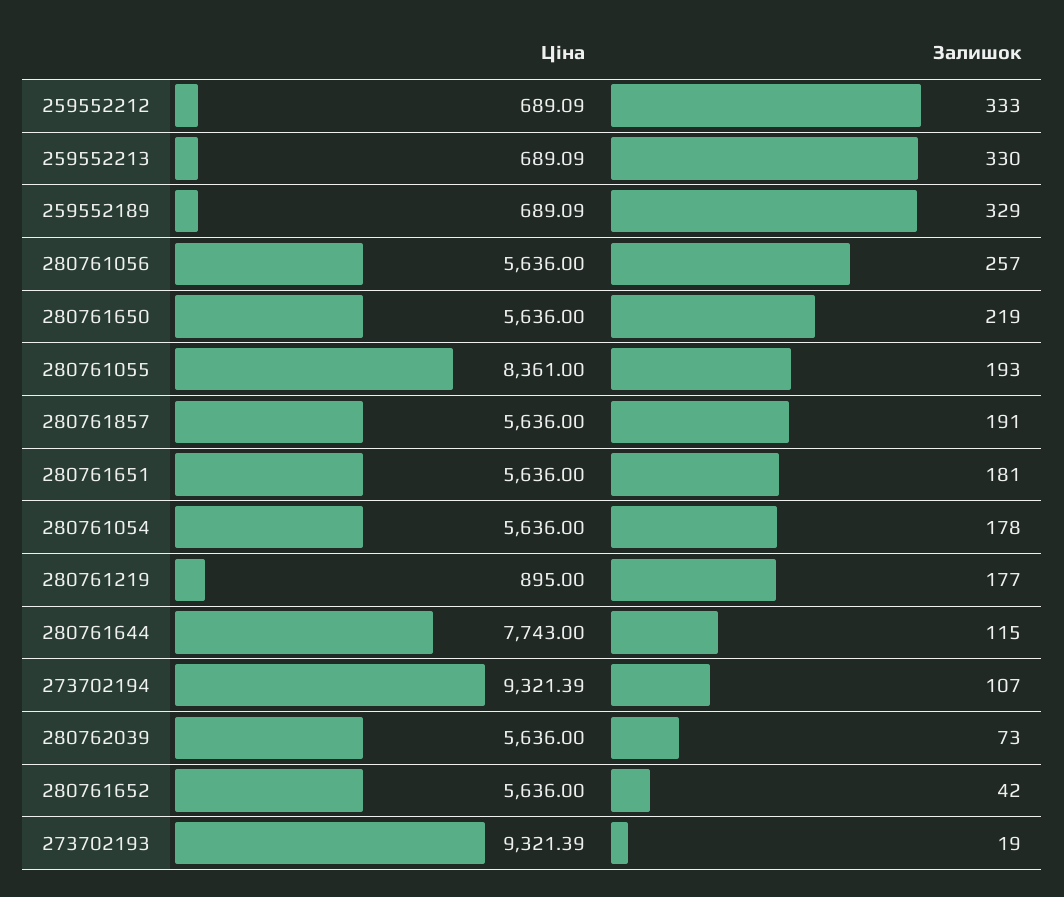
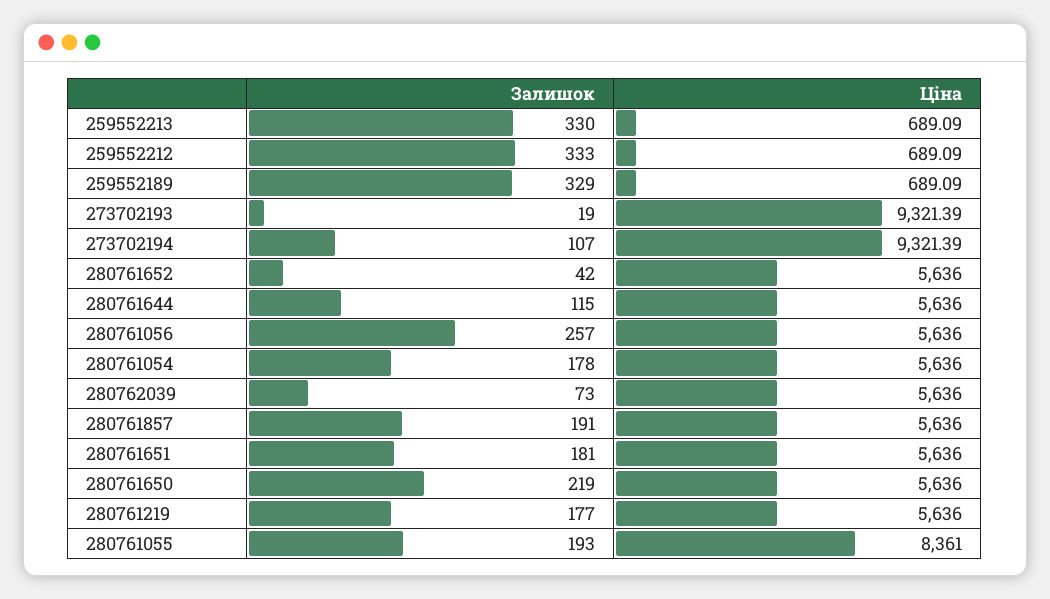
Ціна, 280761219: 895 -> 5636
Ціна, 280761644: 7743 -> 5636

